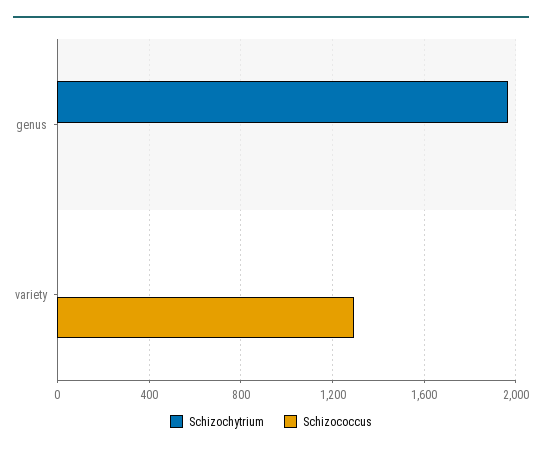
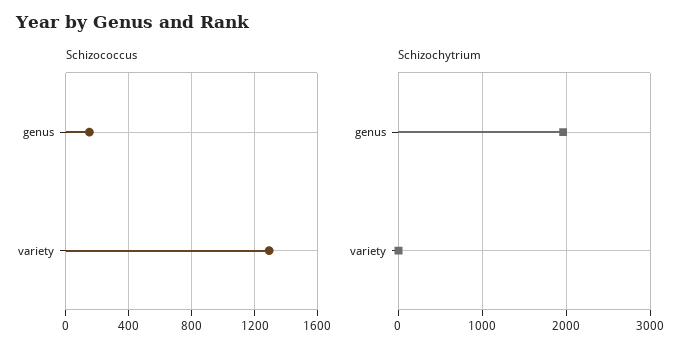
Schizococcus, genus: 0 -> 150

